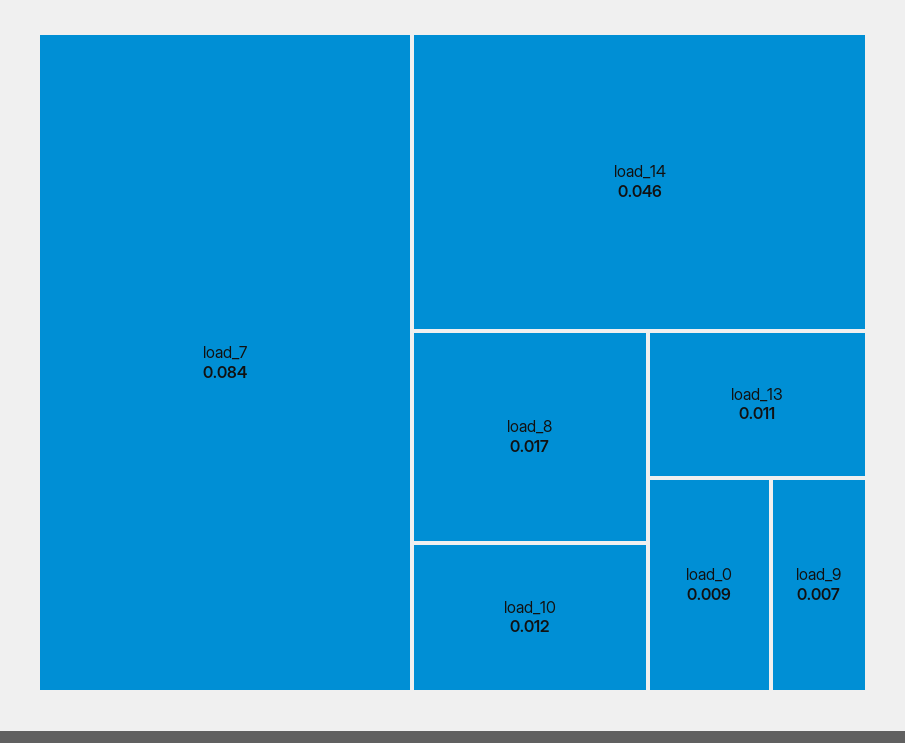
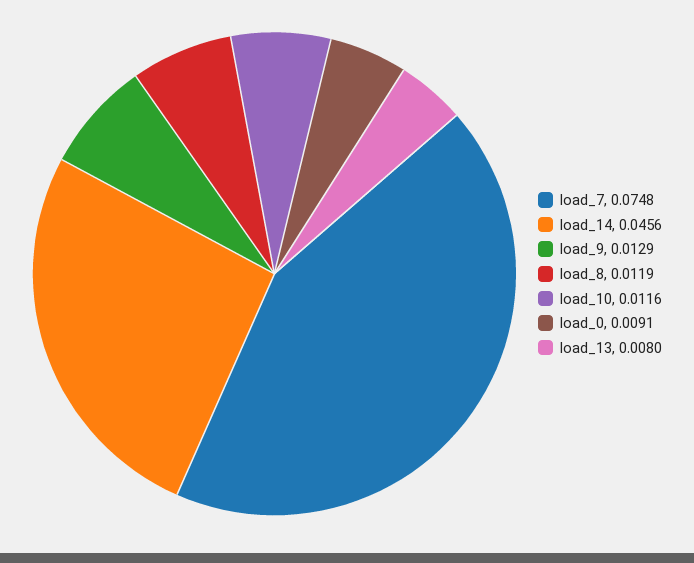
load_7: 0.084 -> 0.0748
load_8: 0.017 -> 0.0119
load_13: 0.011 -> 0.008
load_9: 0.007 -> 0.0129

